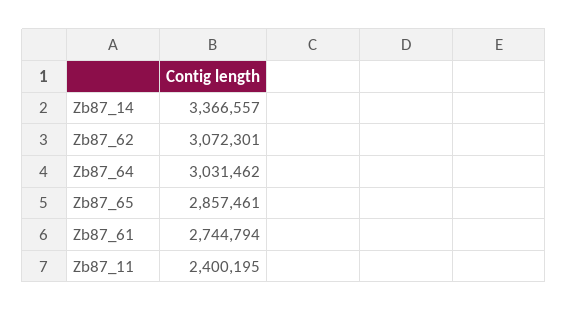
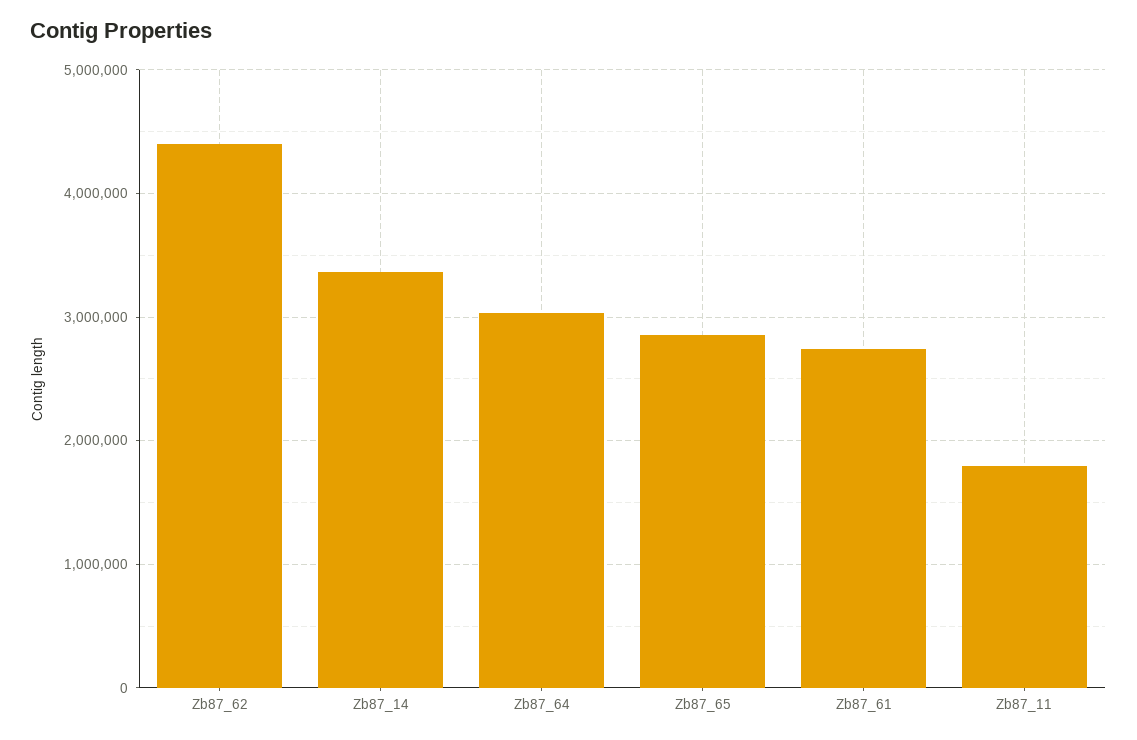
Zb87_62: 3072301 -> 4400000
Zb87_11: 2400195 -> 1800000

